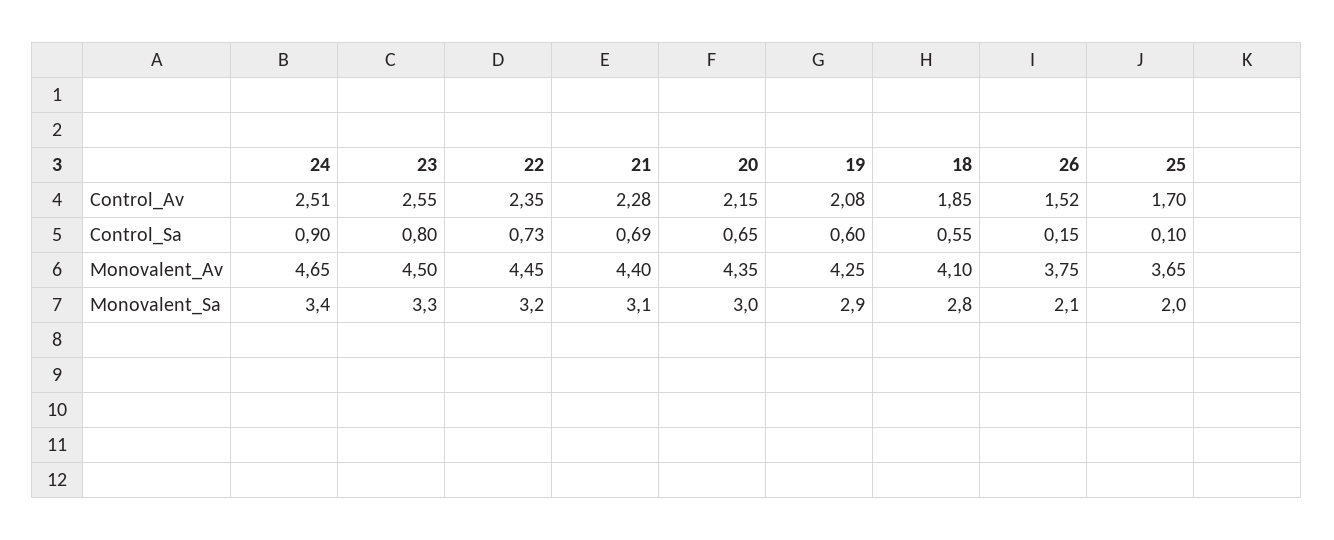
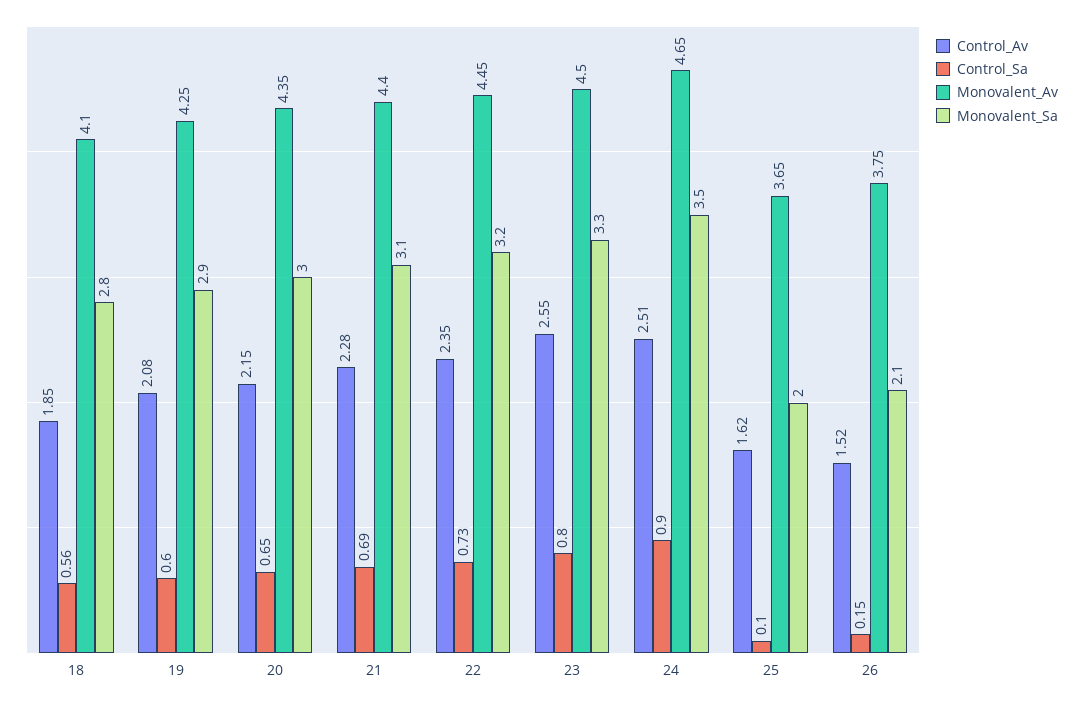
Control_Av, 25: 1.7 -> 1.62
Control_Sa, 18: 0.55 -> 0.56
Monovalent_Sa, 24: 3.4 -> 3.5

